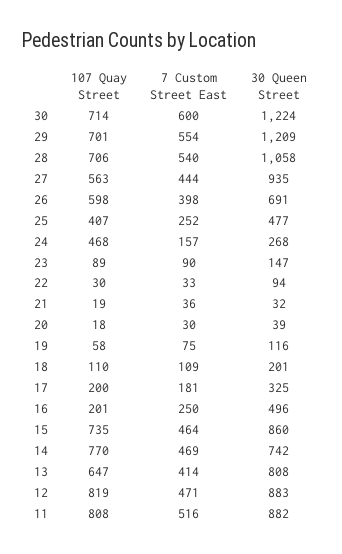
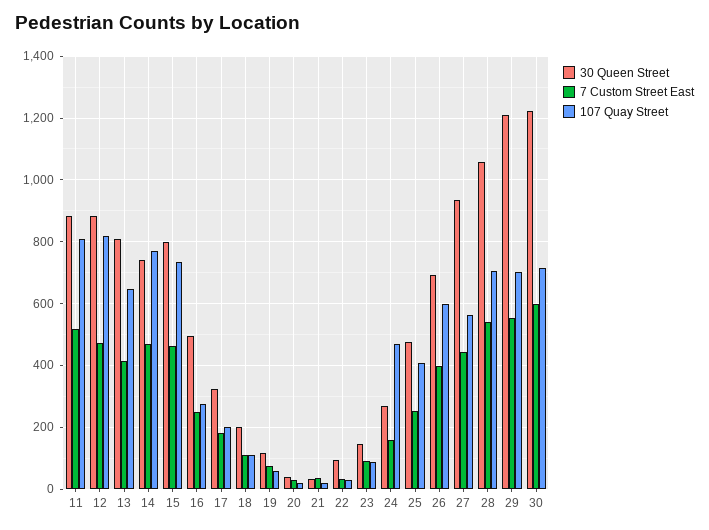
107 Quay Street, 16: 201 -> 280
30 Queen Street, 15: 860 -> 800

